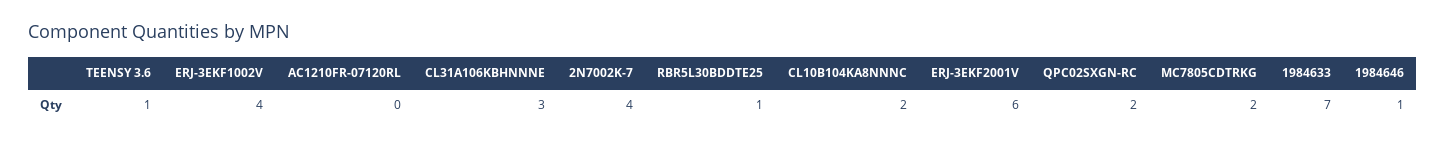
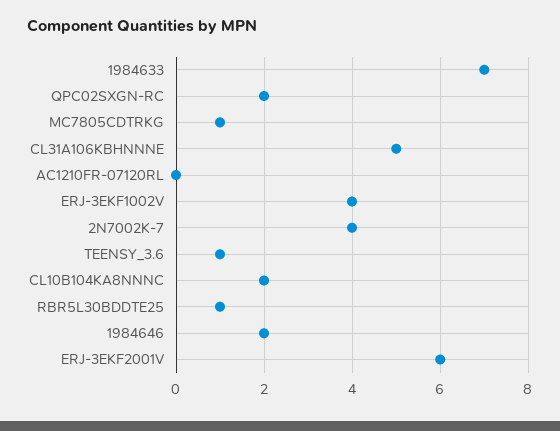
CL31A106KBHNNNE: 3 -> 5
MC7805CDTRKG: 2 -> 1
1984646: 1 -> 2

